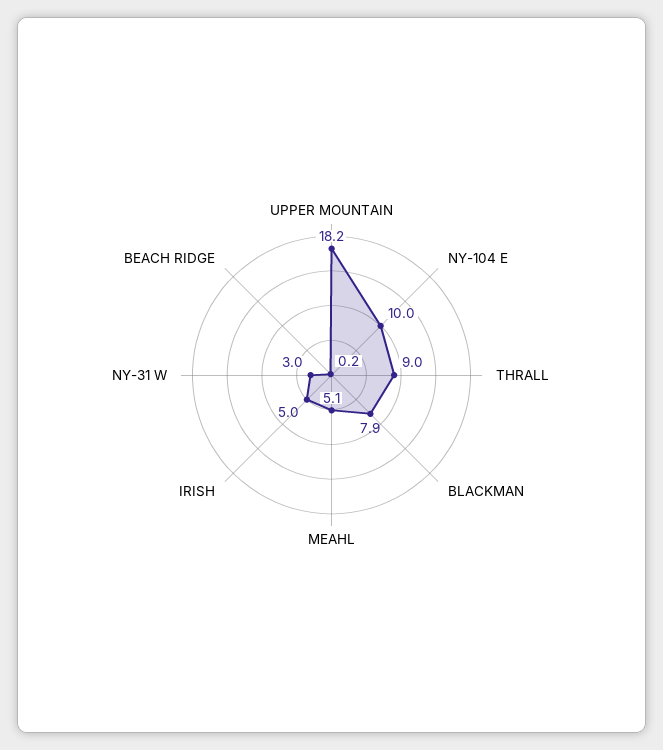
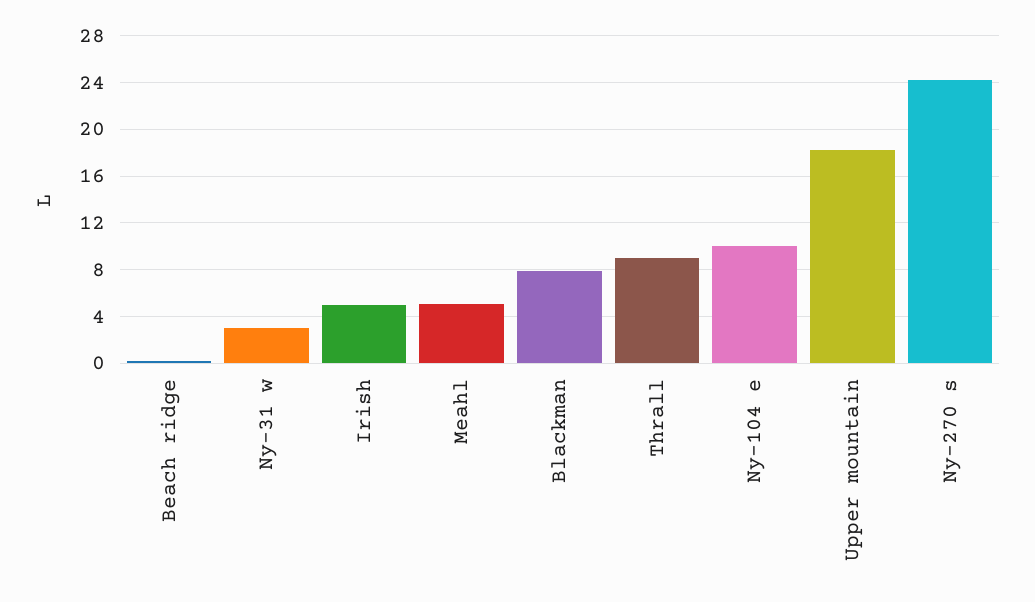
Ny-270 s: none -> 24

